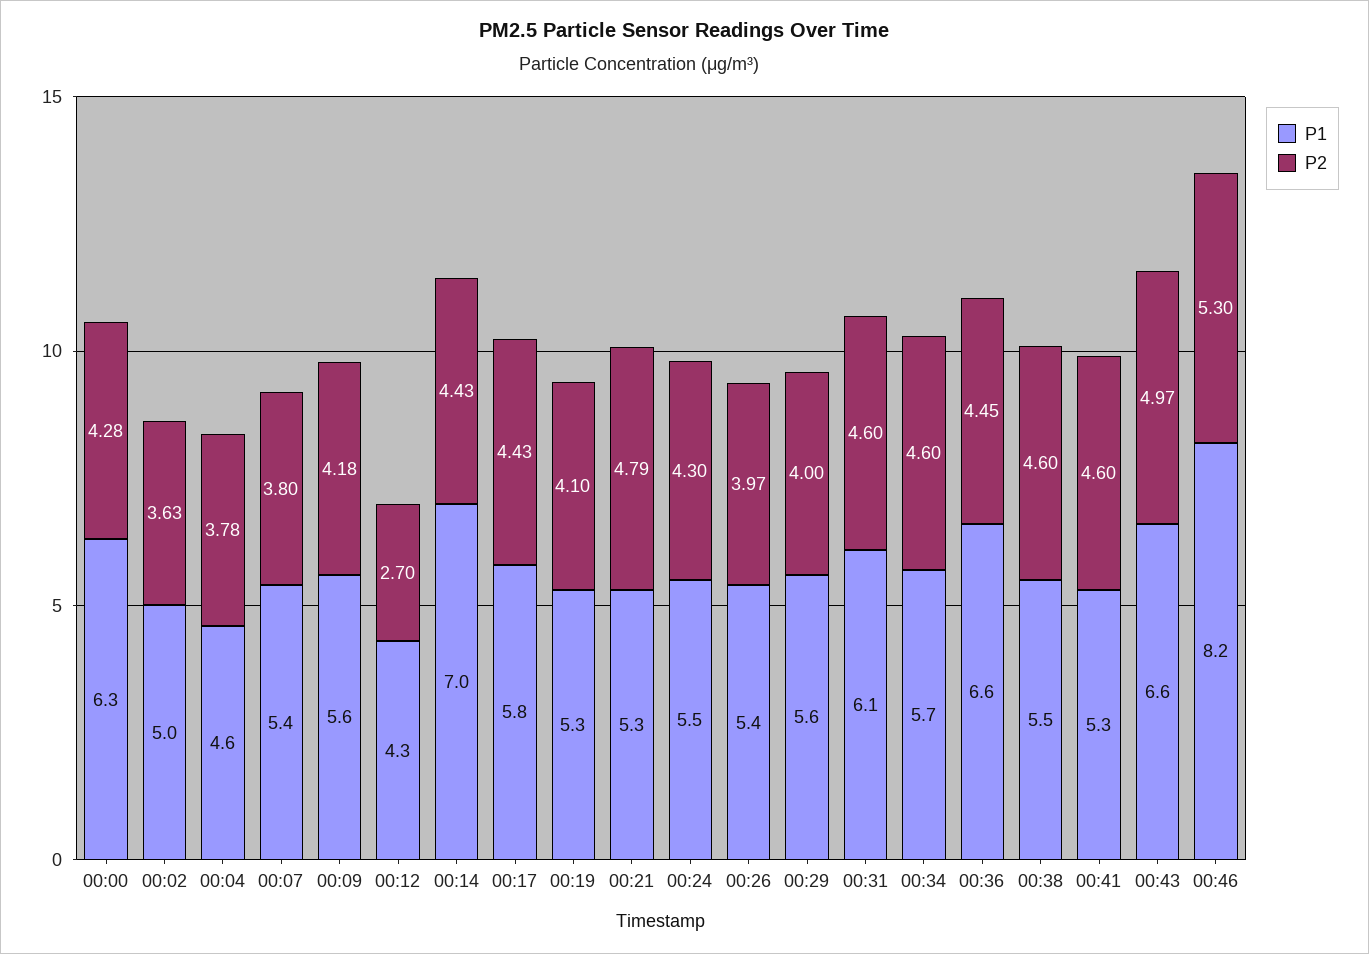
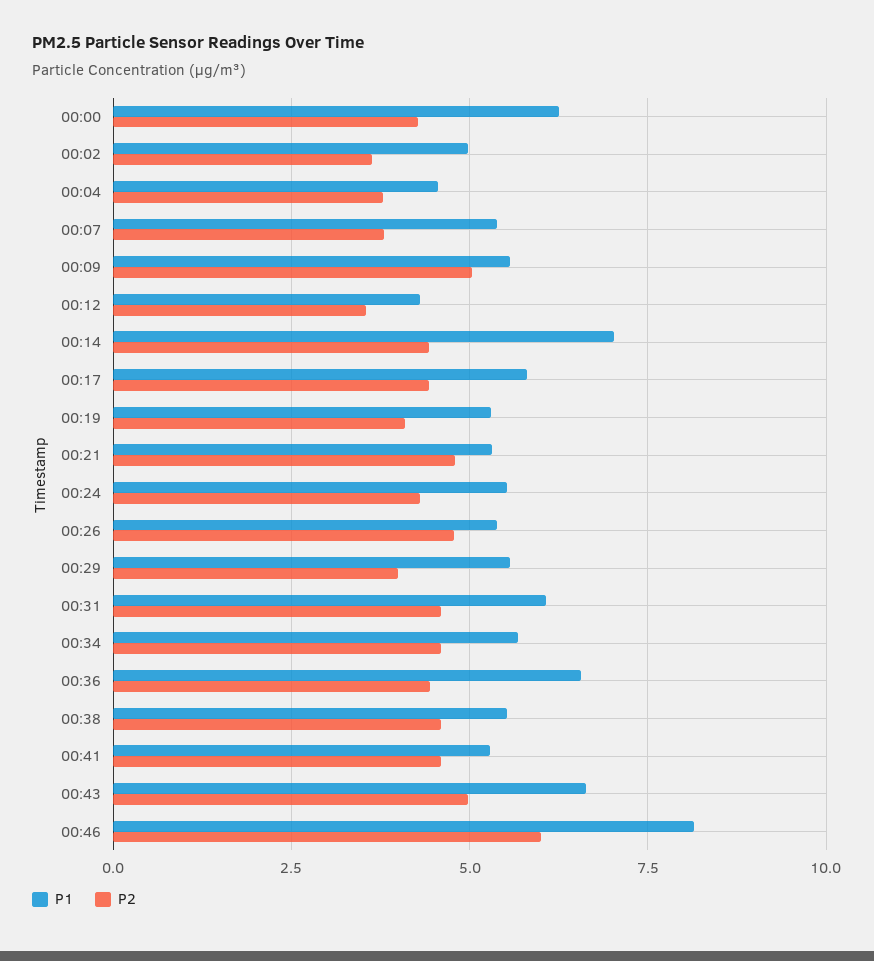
P2, 00:09: 4.18 -> 5
P2, 00:12: 2.7 -> 3.5
P2, 00:26: 3.97 -> 4.75
P2, 00:46: 5.3 -> 6

